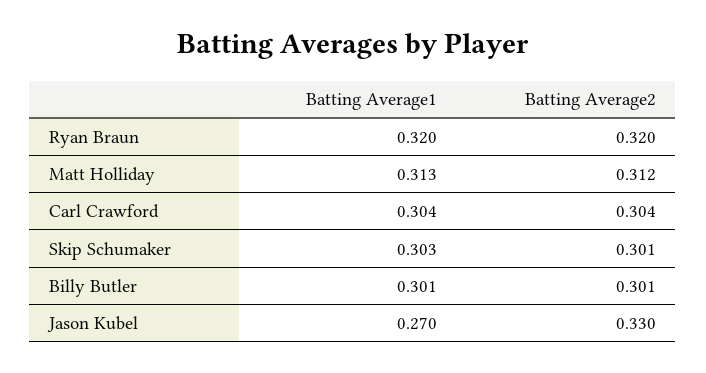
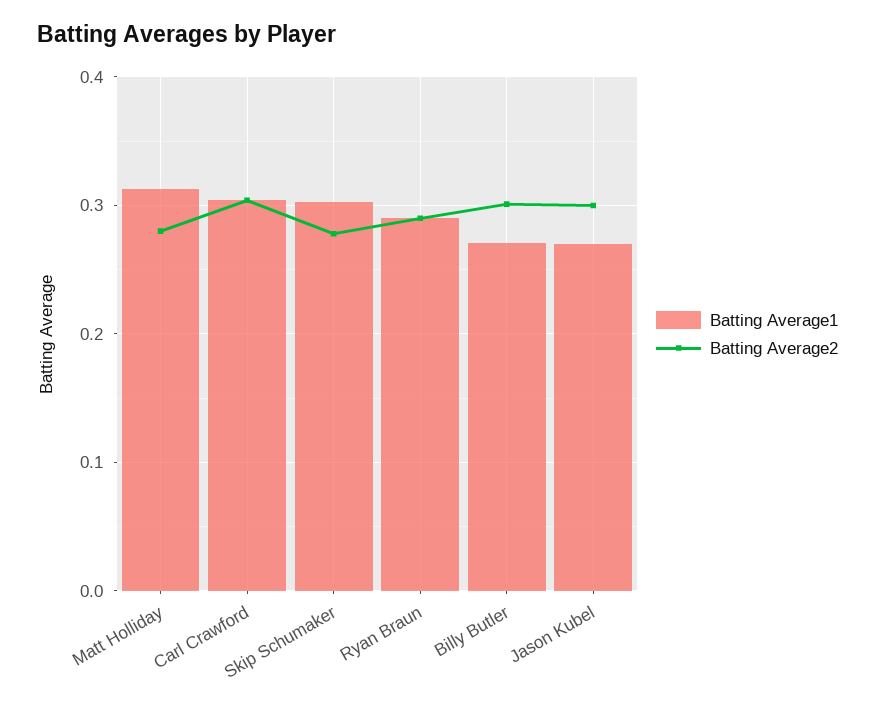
Batting Average1, Ryan Braun: 0.32 -> 0.29
Batting Average2, Ryan Braun: 0.32 -> 0.29
Batting Average2, Matt Holliday: 0.312 -> 0.28
Batting Average2, Skip Schumaker: 0.301 -> 0.28
Batting Average1, Billy Butler: 0.301 -> 0.27
Batting Average2, Jason Kubel: 0.33 -> 0.3

